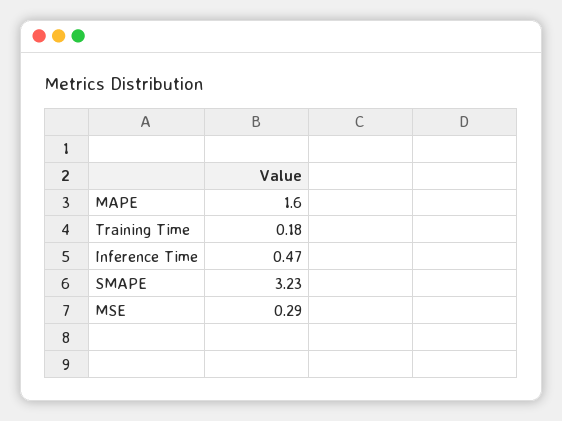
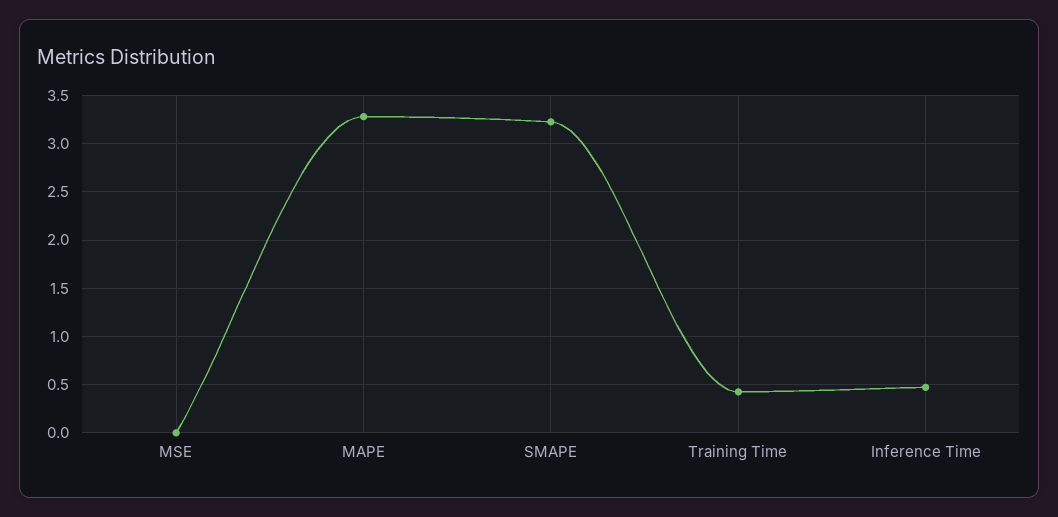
MAPE: 1.6 -> 3.3
Training Time: 0.18 -> 0.4
MSE: 0.29 -> 0

